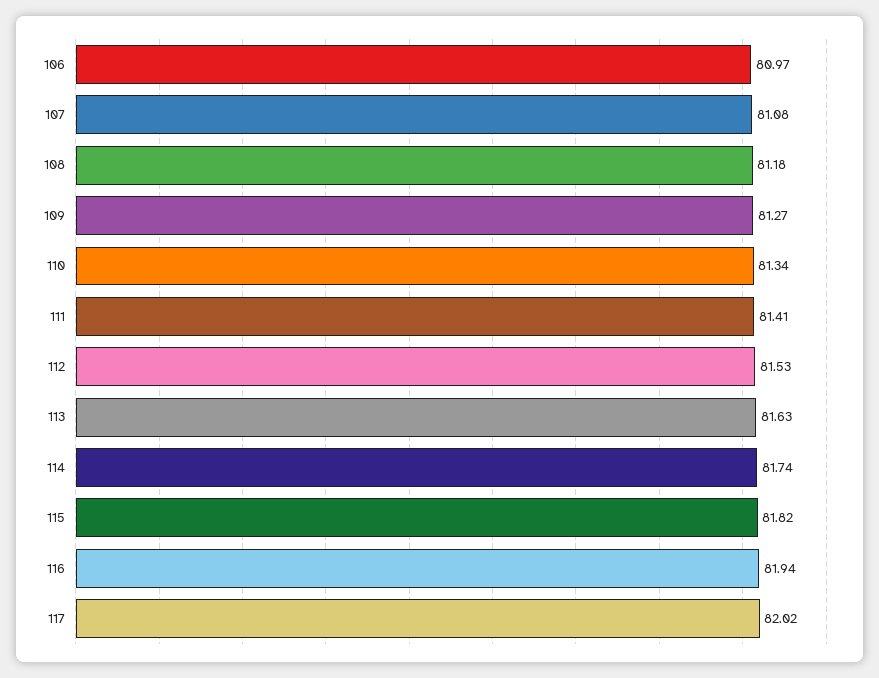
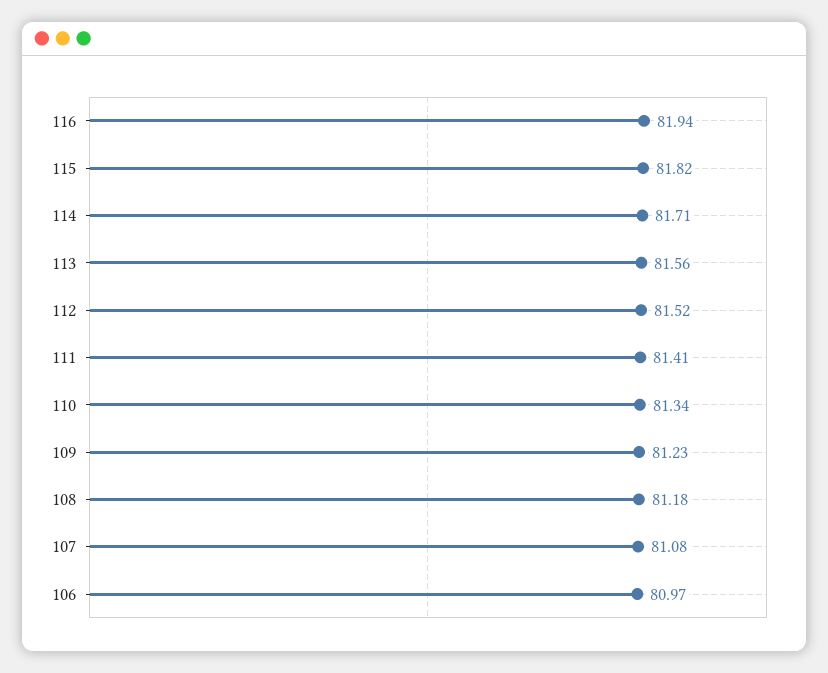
109: 81.27 -> 81.23
112: 81.53 -> 81.52
113: 81.63 -> 81.56
114: 81.74 -> 81.71
117: 82.02 -> none

